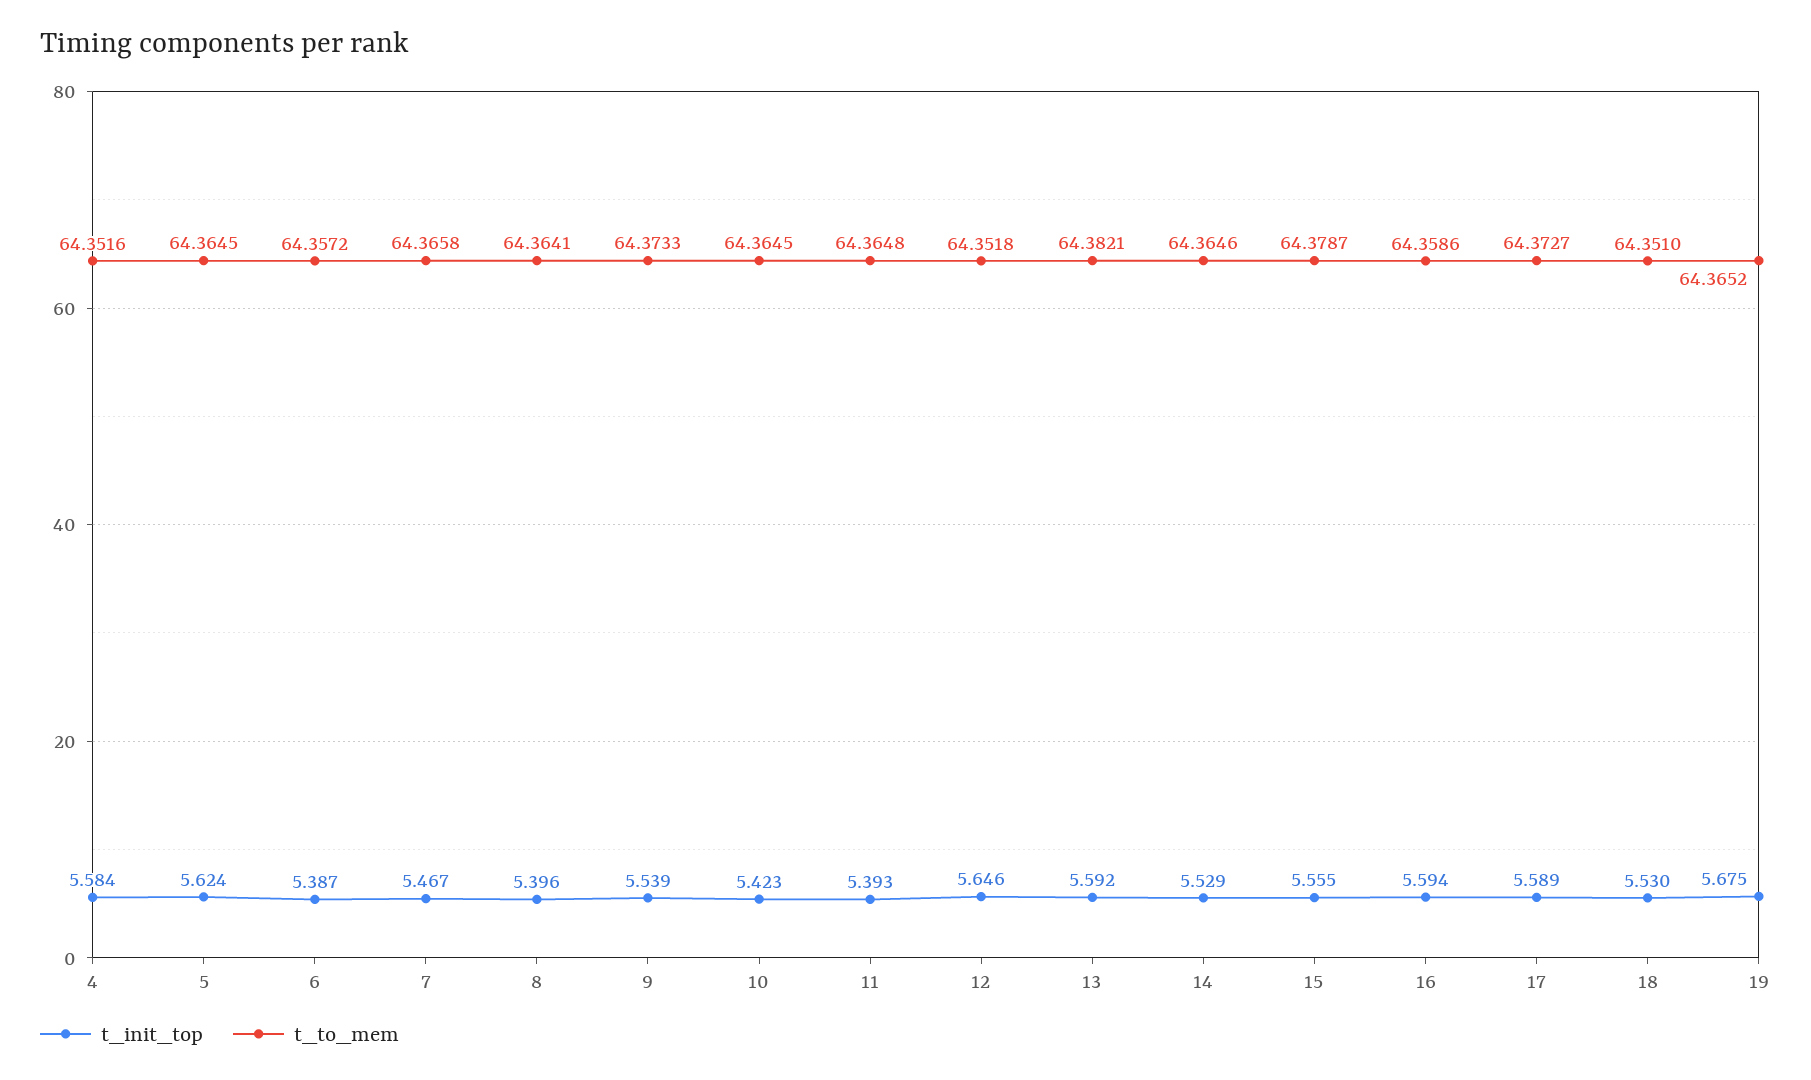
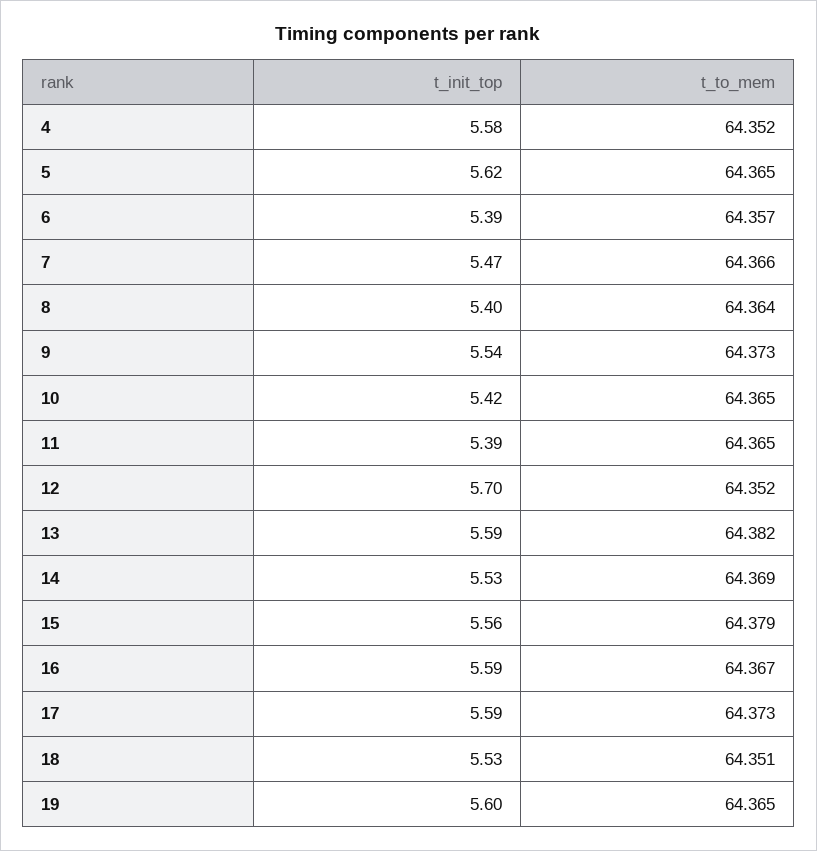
t_init_top, 12: 5.646 -> 5.7
t_to_mem, 14: 64.3646 -> 64.369
t_to_mem, 16: 64.3586 -> 64.367
t_init_top, 19: 5.675 -> 5.6

